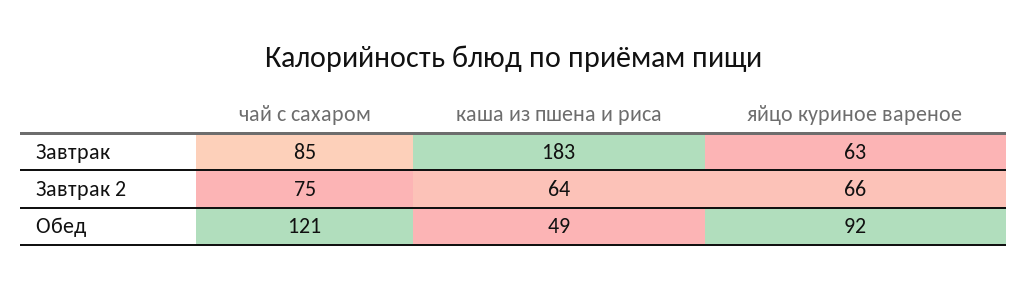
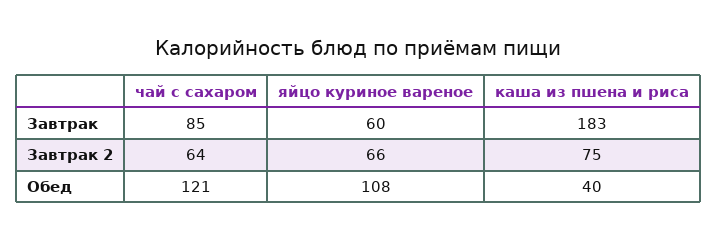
яйцо куриное вареное, Завтрак: 63 -> 60
чай с сахаром, Завтрак 2: 75 -> 64
каша из пшена и риса, Завтрак 2: 64 -> 75
каша из пшена и риса, Обед: 49 -> 40
яйцо куриное вареное, Обед: 92 -> 108

